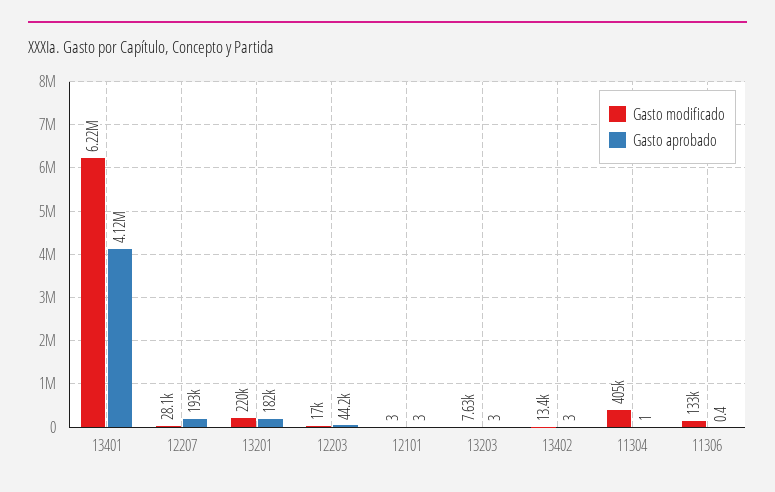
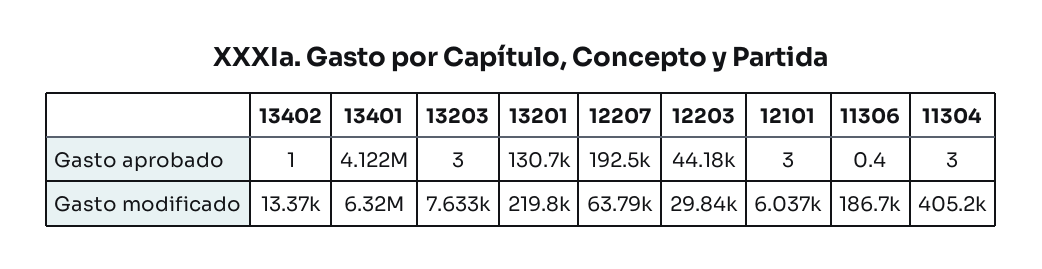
Gasto modificado, 13401: 6220000 -> 6320000
Gasto modificado, 12207: 28100 -> 63790
Gasto aprobado, 13201: 182000 -> 130700
Gasto modificado, 12203: 17000 -> 29840
Gasto modificado, 12101: 3 -> 6037
Gasto aprobado, 13402: 3 -> 1
Gasto aprobado, 11304: 1 -> 3
Gasto modificado, 11306: 133000 -> 186700

